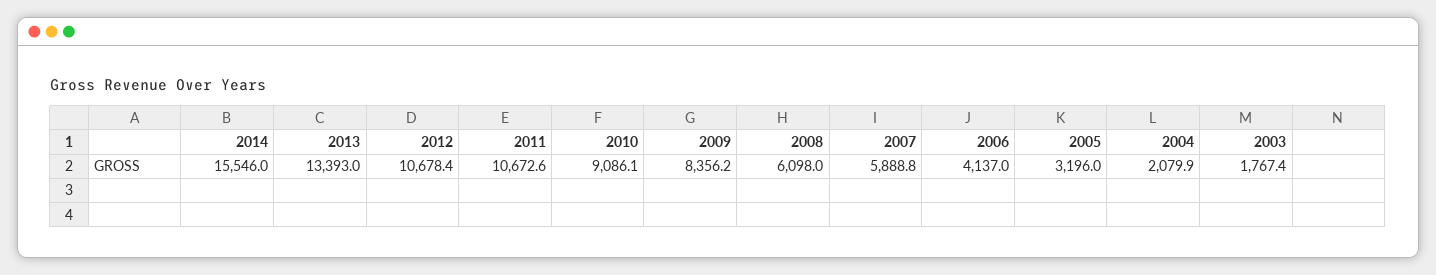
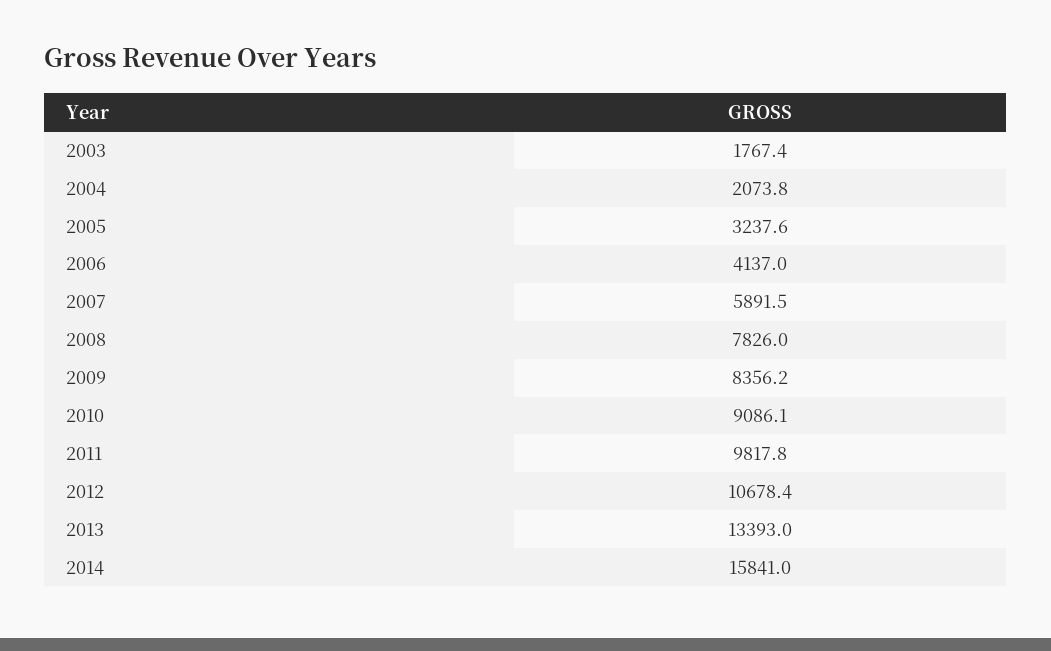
2014: 15546 -> 15841
2011: 10672.6 -> 9817.8
2008: 6098 -> 7826
2007: 5888.8 -> 5891.5
2005: 3196 -> 3237.6
2004: 2079.9 -> 2073.8

